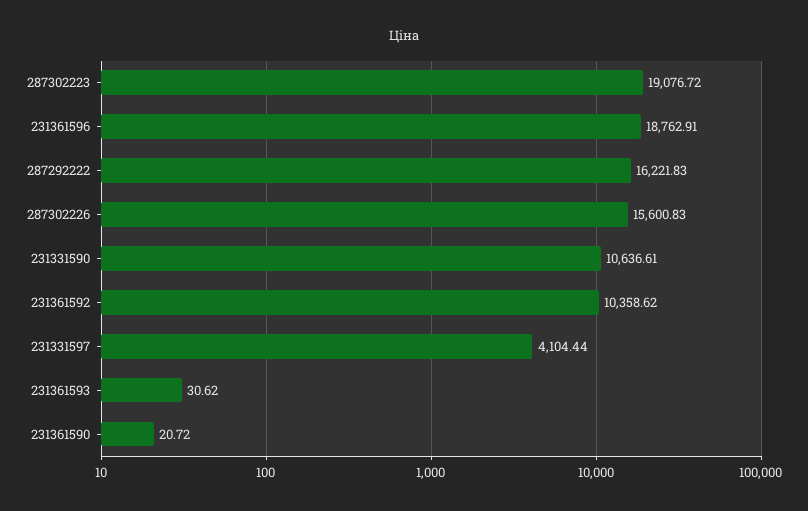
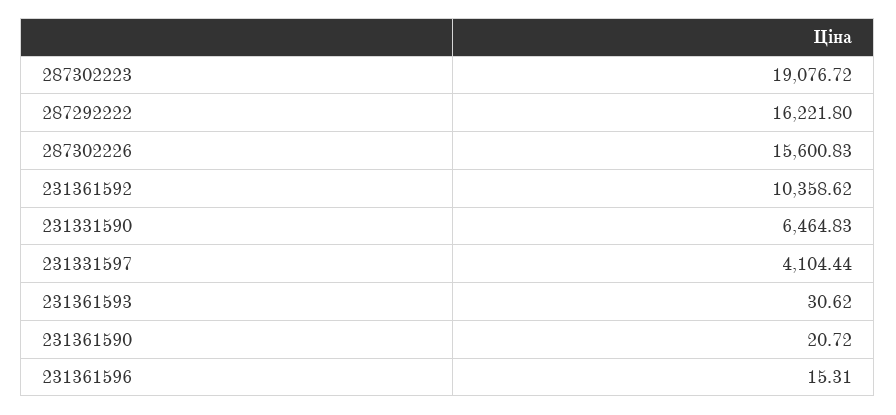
231361596: 18762.91 -> 15.31
287292222: 16221.83 -> 16221.8
231331590: 10636.61 -> 6464.83

